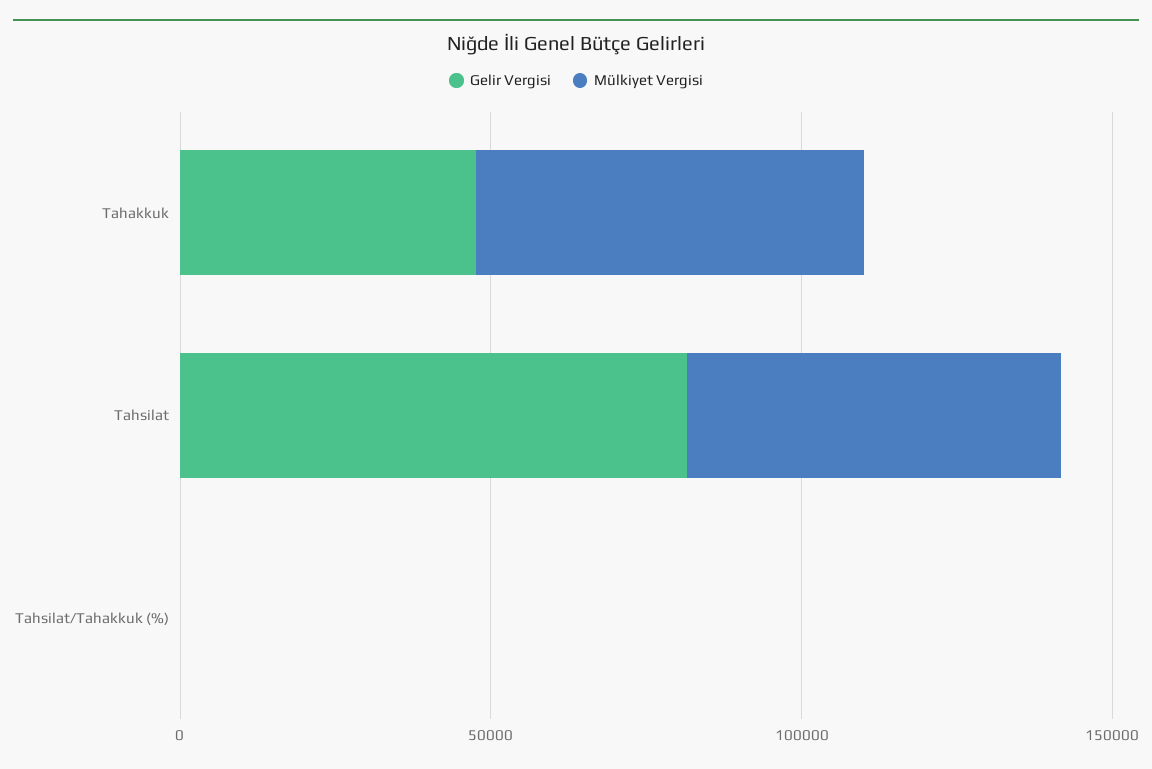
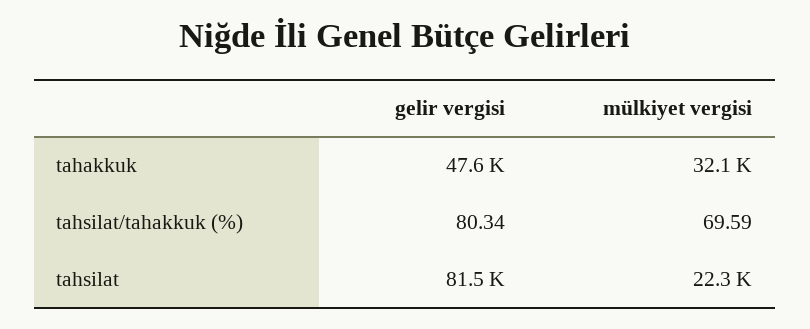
Mülkiyet Vergisi, Tahakkuk: 60000 -> 32100
Mülkiyet Vergisi, Tahsilat: 60000 -> 22300

